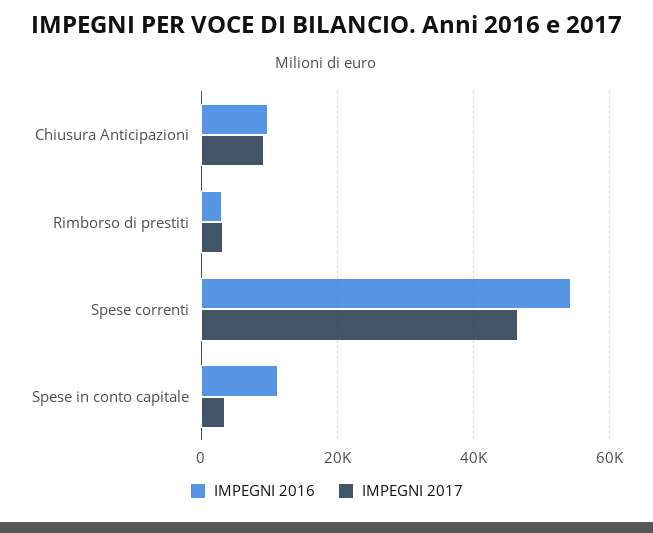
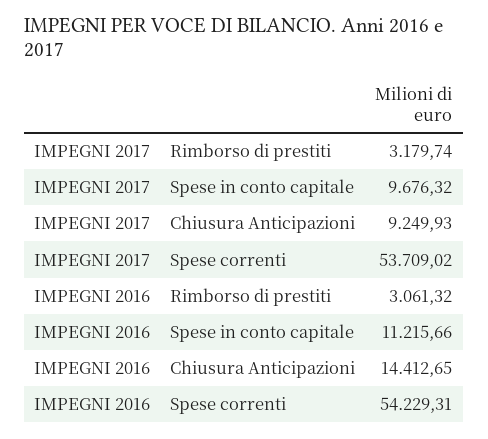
IMPEGNI 2016, Chiusura Anticipazioni: 10000 -> 14412.65
IMPEGNI 2017, Spese correnti: 46000 -> 53709.02
IMPEGNI 2017, Spese in conto capitale: 4000 -> 9676.32

